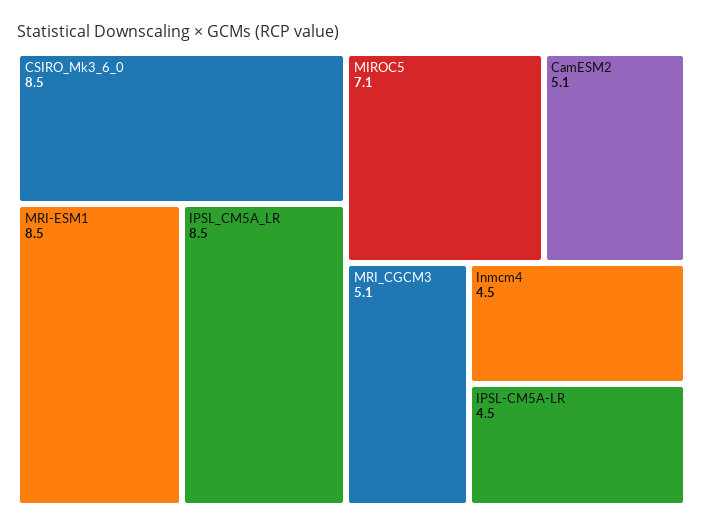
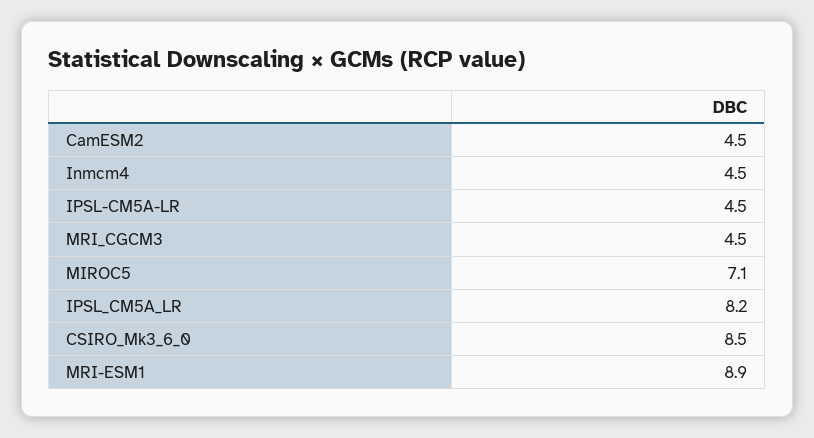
MRI-ESM1: 8.5 -> 8.9
IPSL_CM5A_LR: 8.5 -> 8.2
CamESM2: 5.1 -> 4.5
MRI_CGCM3: 5.1 -> 4.5

